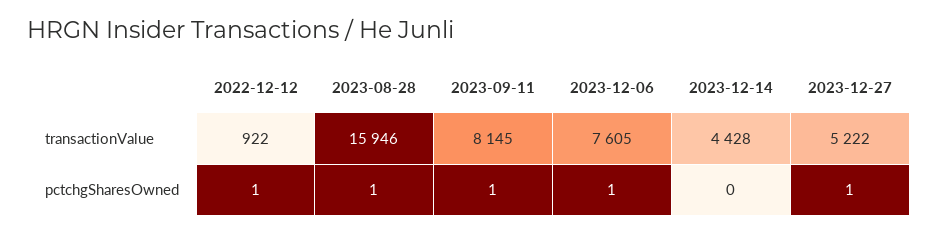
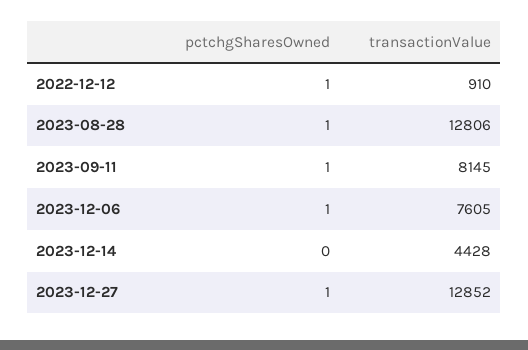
2022-12-12, transactionValue: 922 -> 910
2023-08-28, transactionValue: 15946 -> 12806
2023-12-27, transactionValue: 5222 -> 12852

